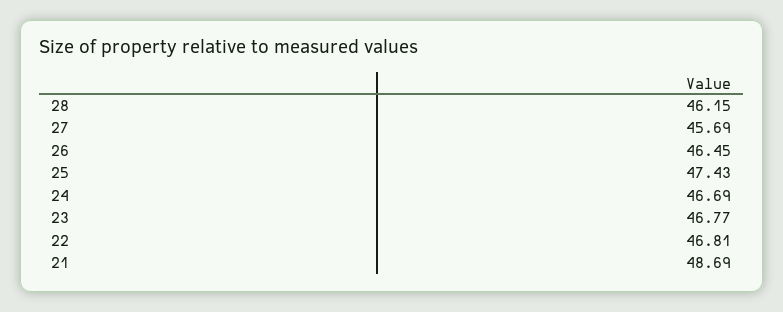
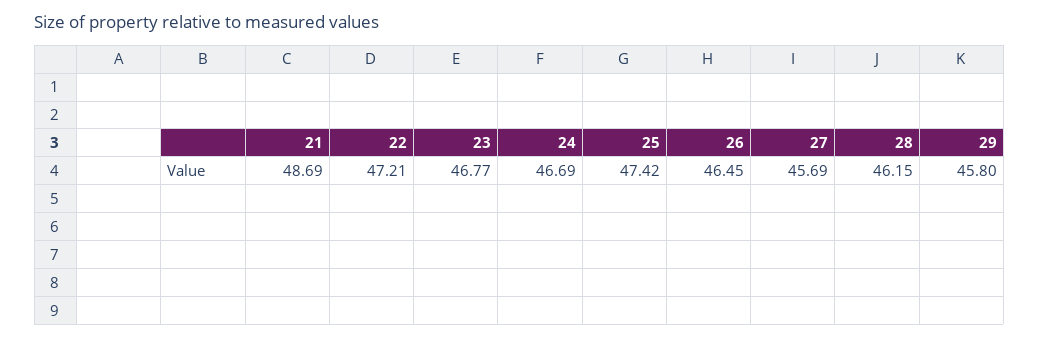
25: 47.43 -> 47.42
22: 46.81 -> 47.21
29: none -> 45.8

